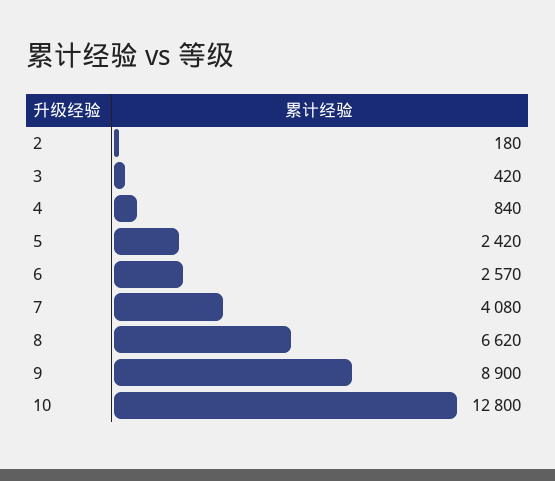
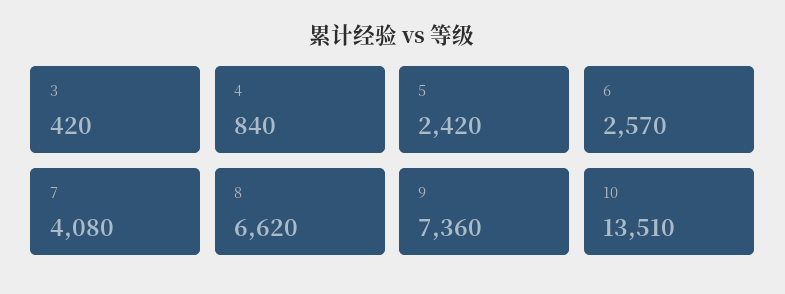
2: 180 -> none
9: 8900 -> 7360
10: 12800 -> 13510

